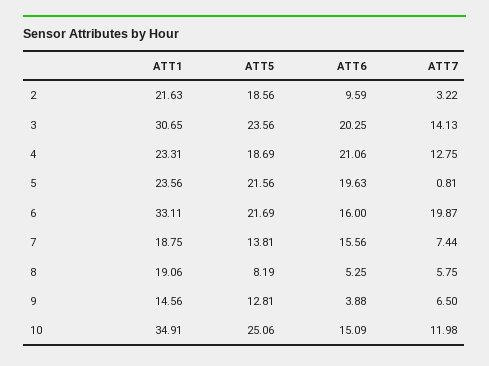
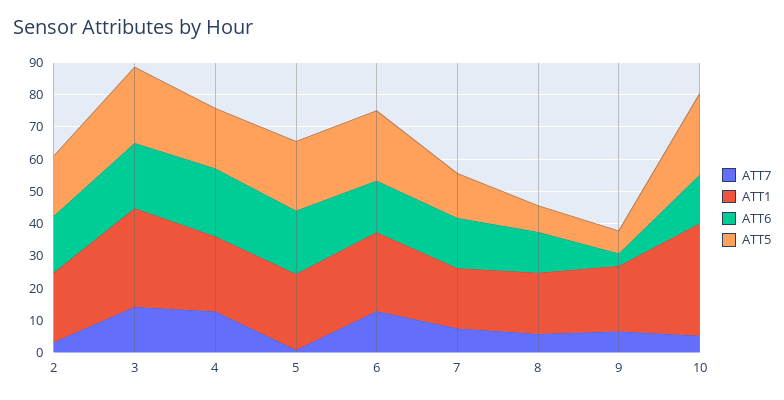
ATT6, 2: 9.59 -> 17.5
ATT1, 6: 33.11 -> 25
ATT7, 6: 19.87 -> 12.5
ATT6, 8: 5.25 -> 12.5
ATT1, 9: 14.56 -> 20
ATT5, 9: 12.81 -> 7.5
ATT7, 10: 11.98 -> 5

